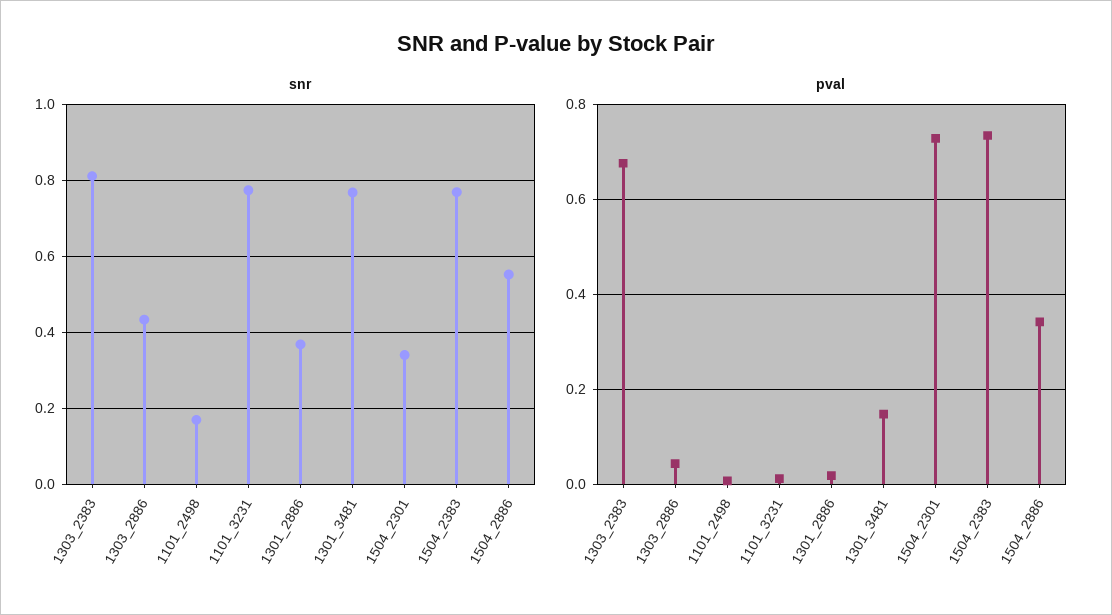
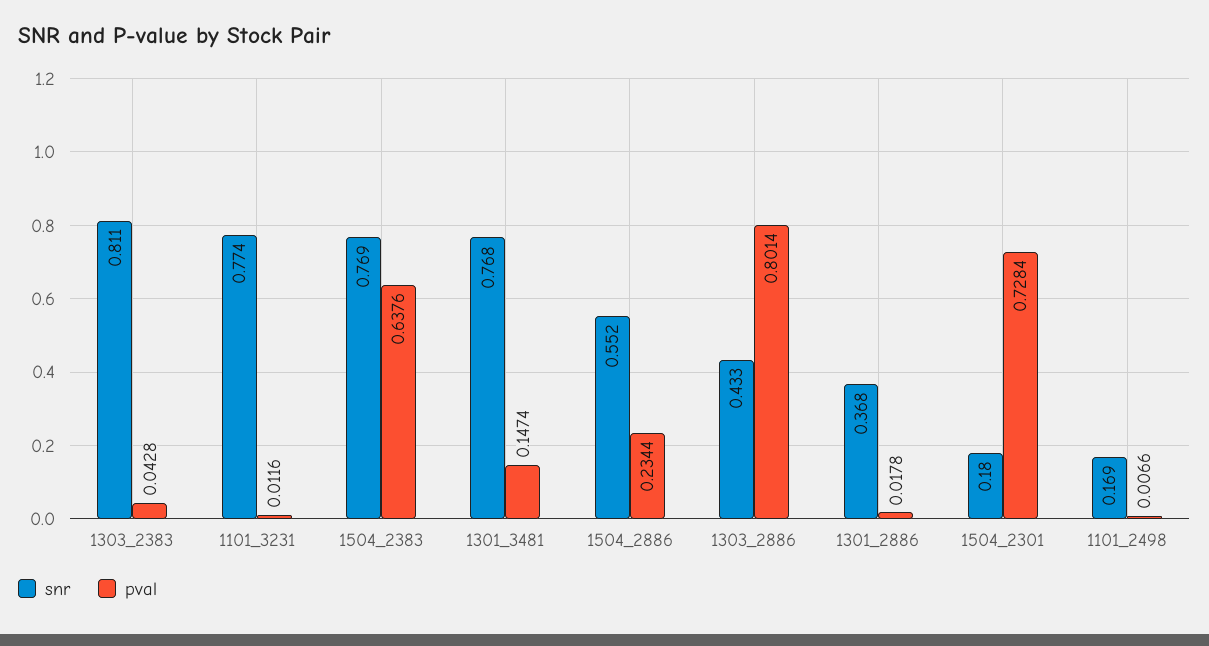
snr, 1504_2301: 0.34 -> 0.18
pval, 1303_2383: 0.68 -> 0.0428
pval, 1303_2886: 0.04 -> 0.8014
pval, 1504_2383: 0.74 -> 0.6376
pval, 1504_2886: 0.34 -> 0.2344

